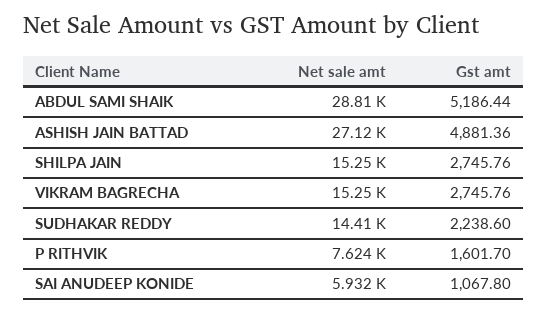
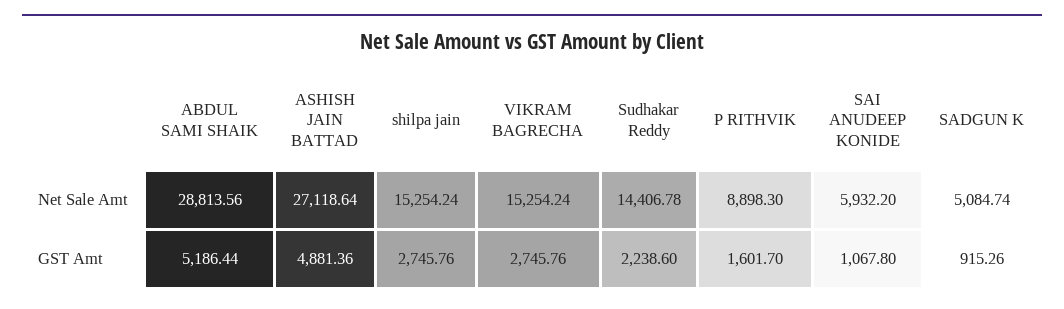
Net sale amt, P RITHVIK: 7624 -> 8898.3
Net sale amt, SADGUN K: none -> 5084.74
Gst amt, SADGUN K: none -> 915.26

